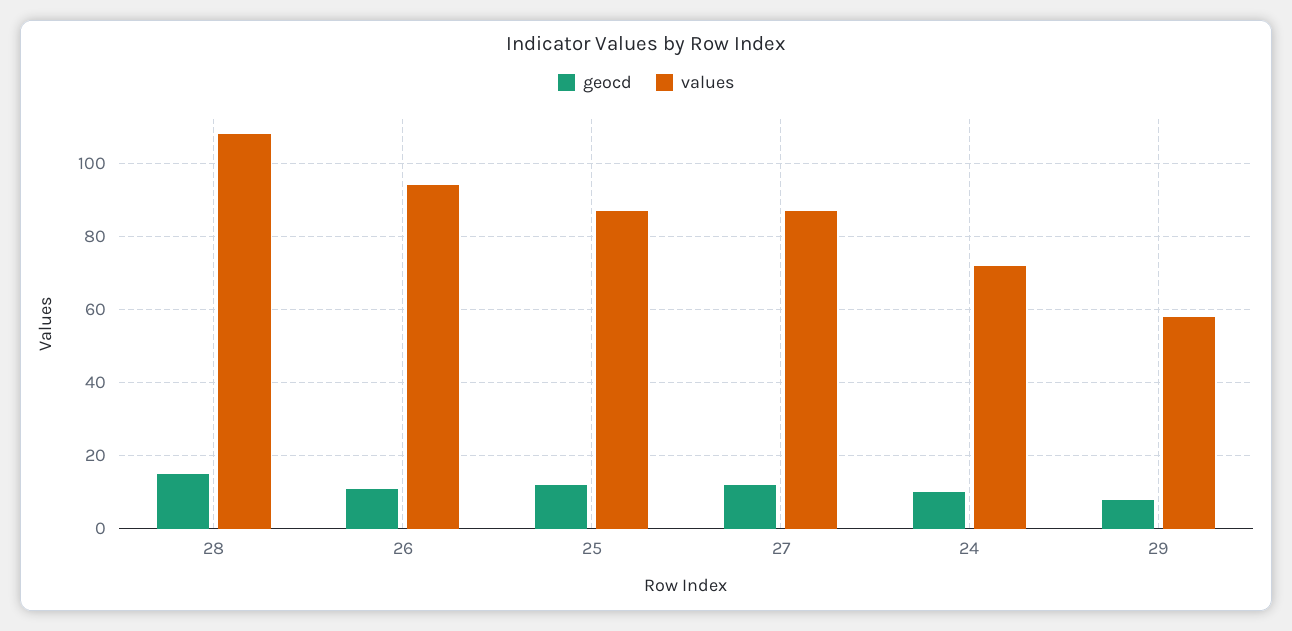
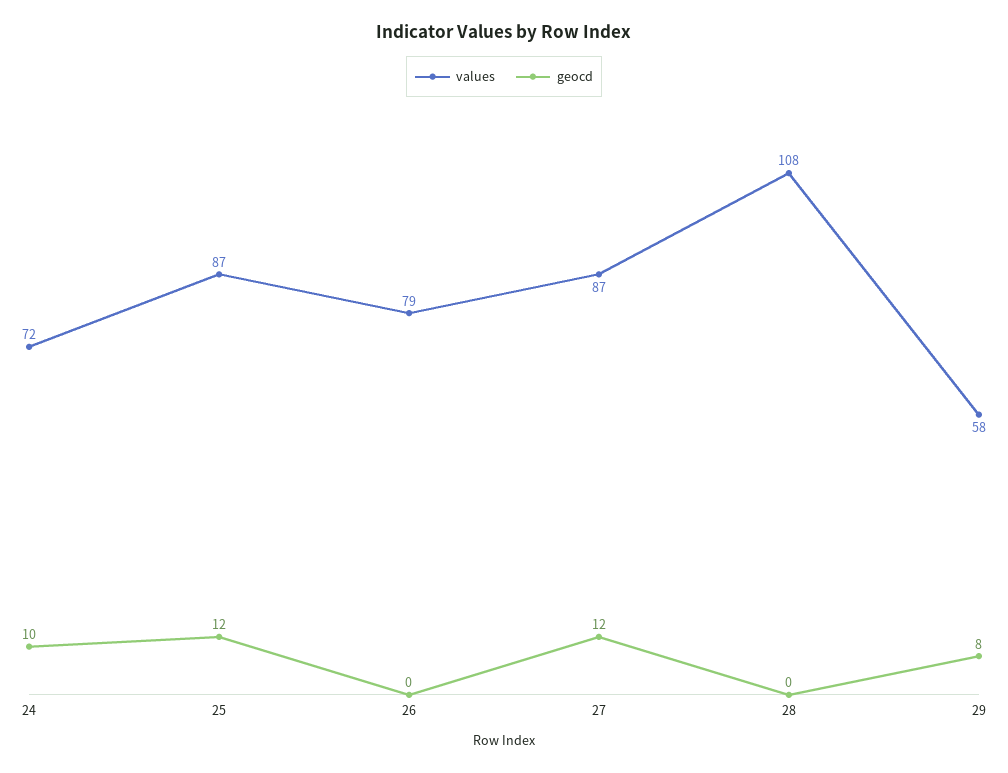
geocd, 28: 15 -> 0
geocd, 26: 10 -> 0
values, 26: 95 -> 79

